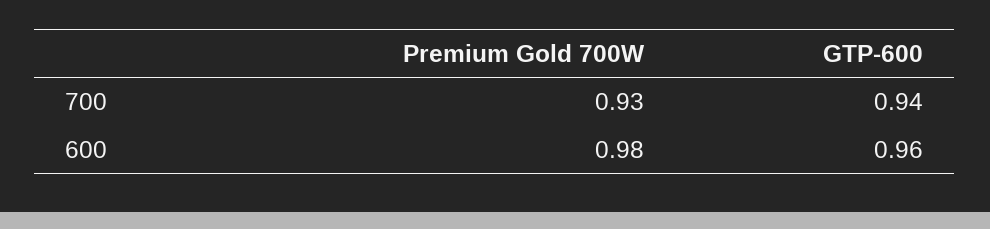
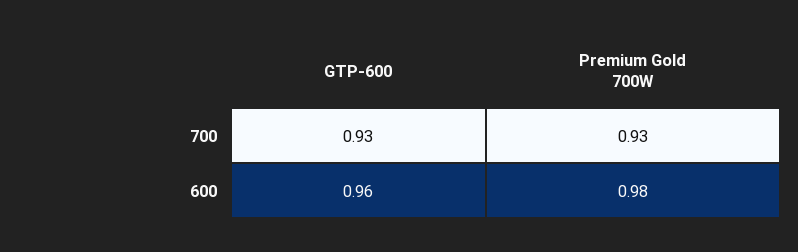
GTP-600, 700: 0.94 -> 0.93

